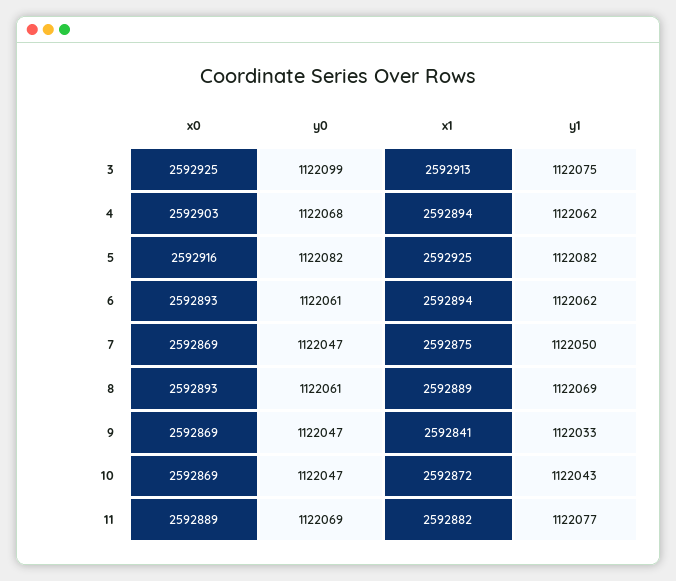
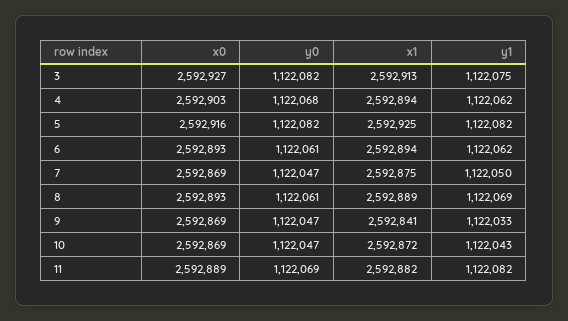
x0, 3: 2592925 -> 2592927
y0, 3: 1122099 -> 1122082
y1, 11: 1122077 -> 1122082

